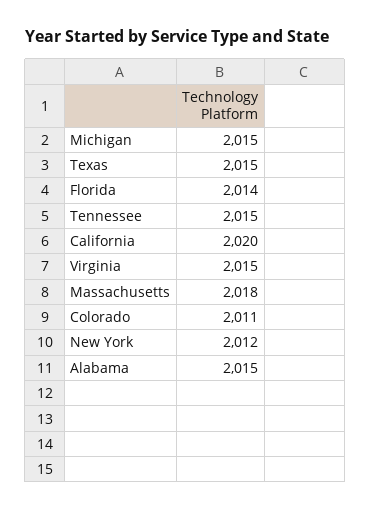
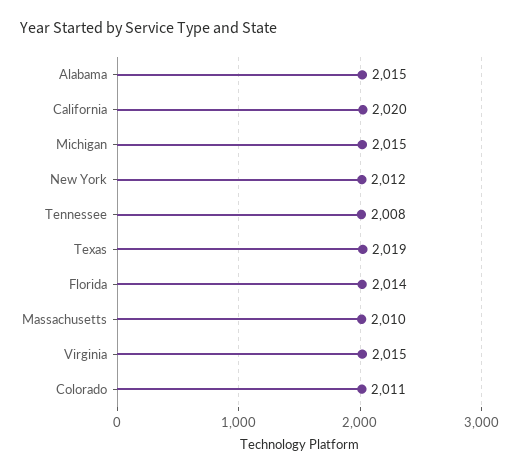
Texas: 2015 -> 2019
Tennessee: 2015 -> 2008
Massachusetts: 2018 -> 2010

